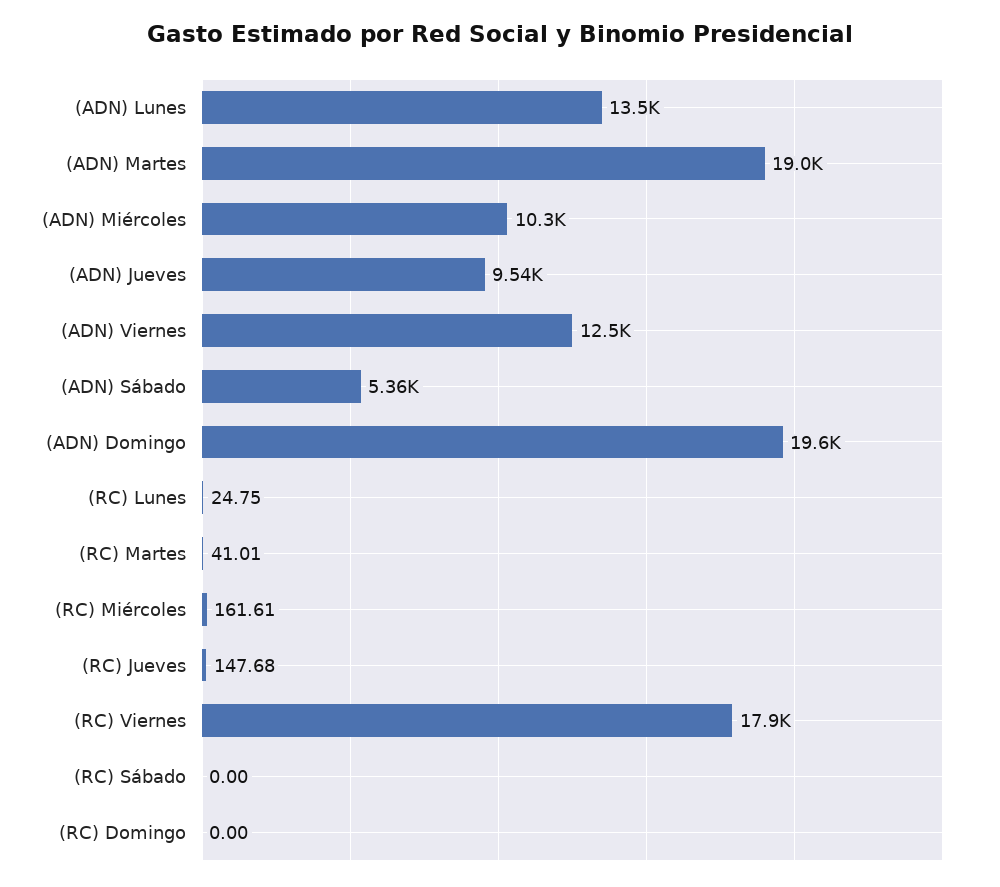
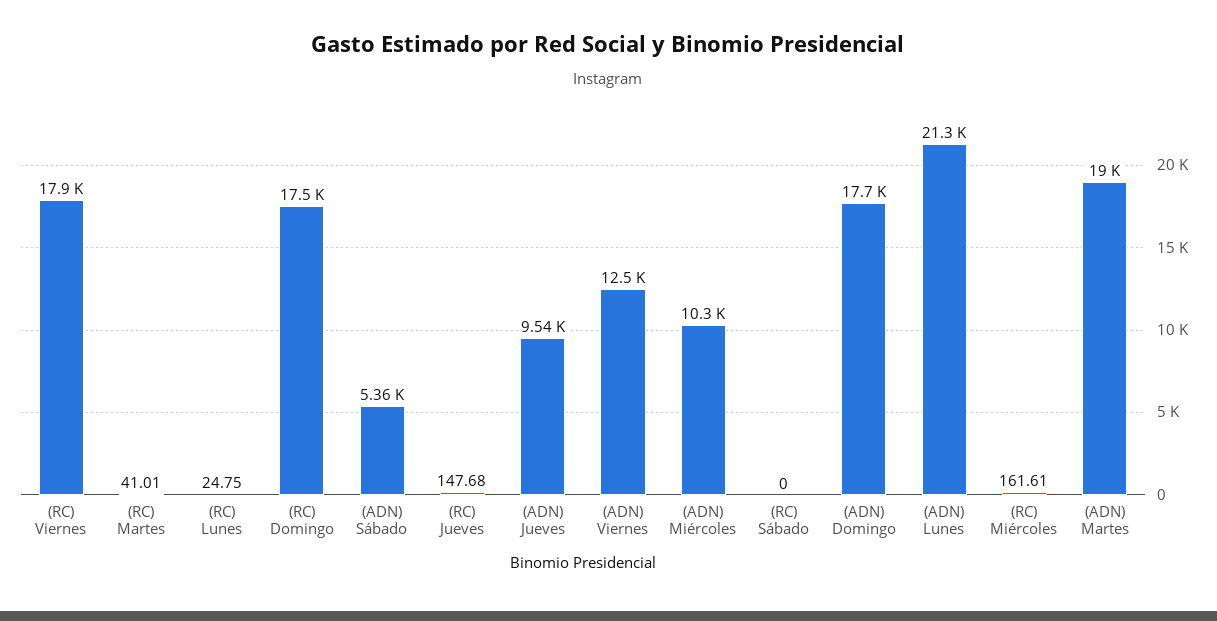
(ADN) Lunes: 13500 -> 21300
(ADN) Domingo: 19600 -> 17700
(RC) Domingo: 0 -> 17500

